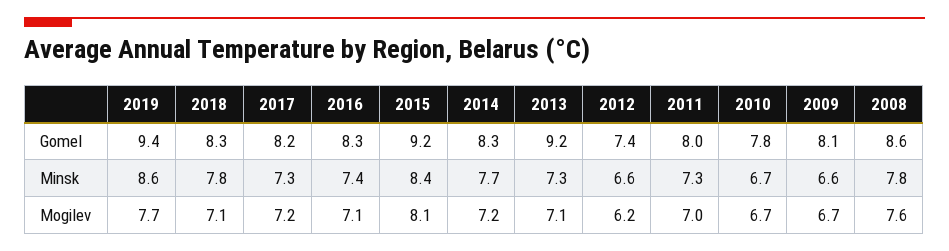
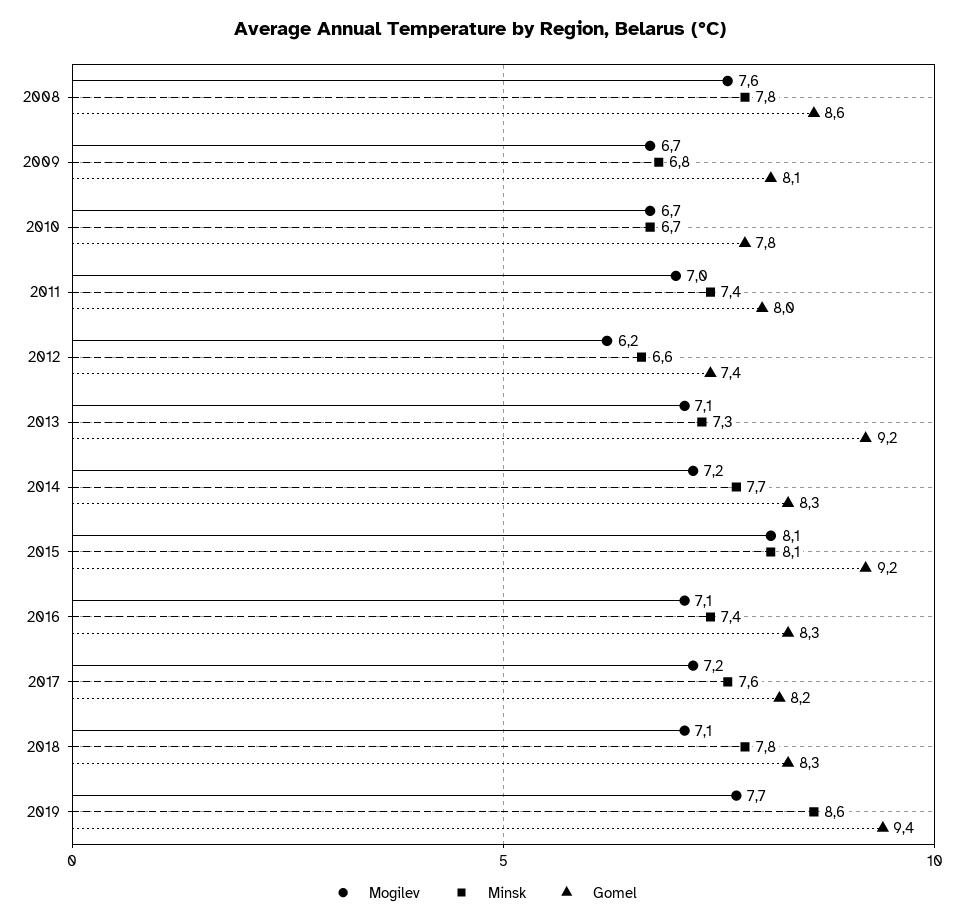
Minsk, 2017: 7.3 -> 7.6
Minsk, 2015: 8.4 -> 8.1
Minsk, 2011: 7.3 -> 7.4
Minsk, 2009: 6.6 -> 6.8

